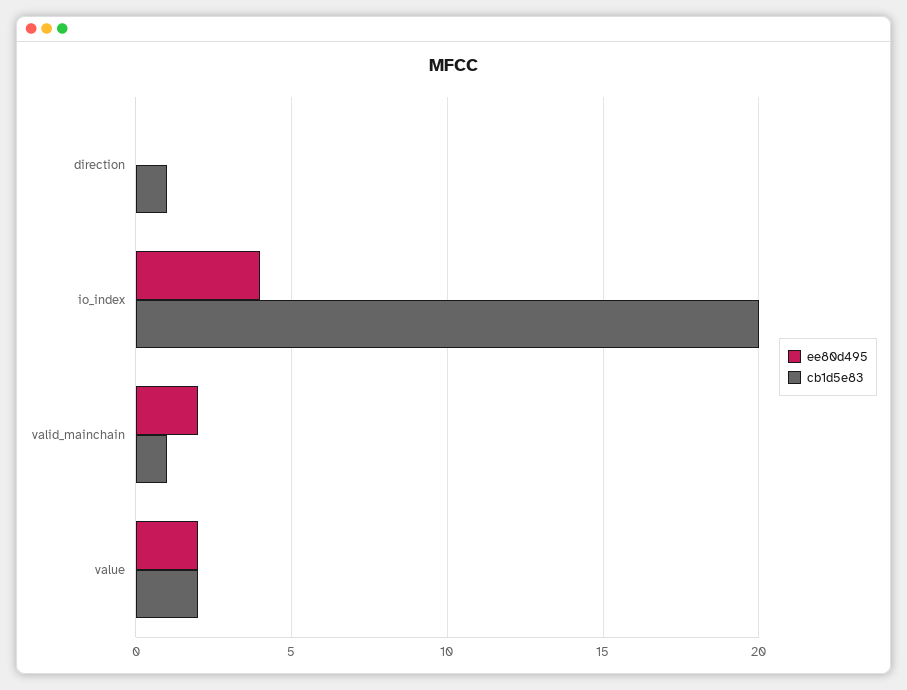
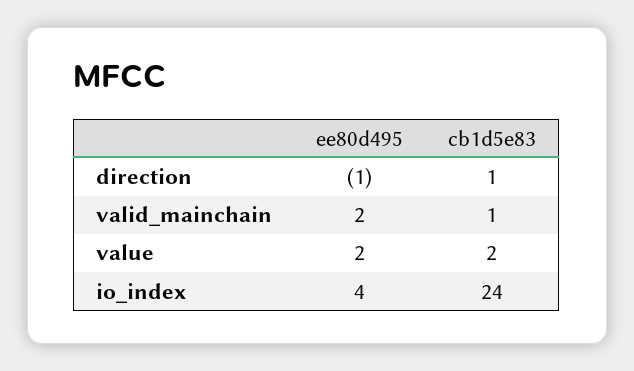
ee80d495, direction: 0 -> -1
cb1d5e83, io_index: 20 -> 24

